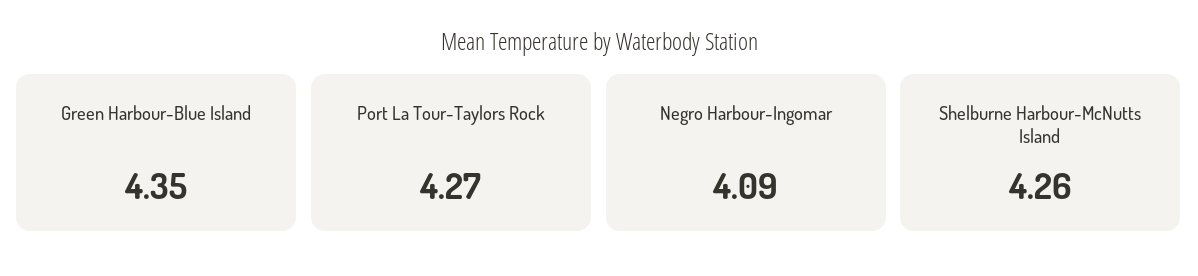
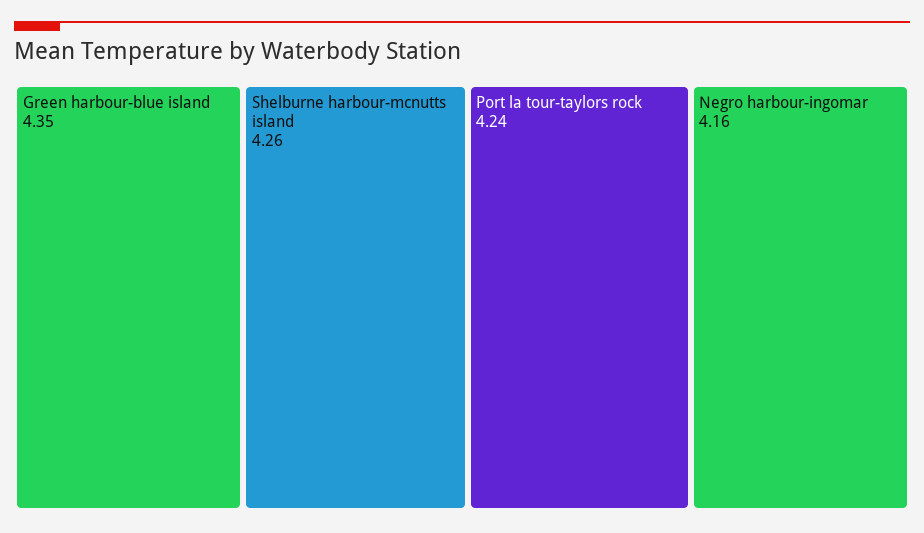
Port La Tour-Taylors Rock: 4.27 -> 4.24
Negro Harbour-Ingomar: 4.09 -> 4.16

